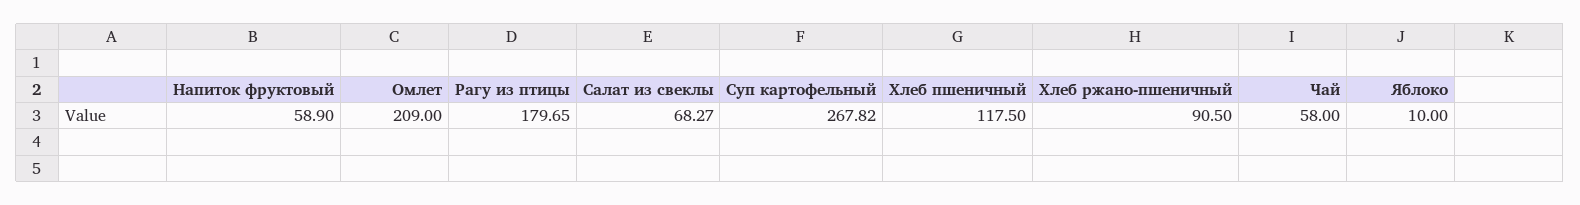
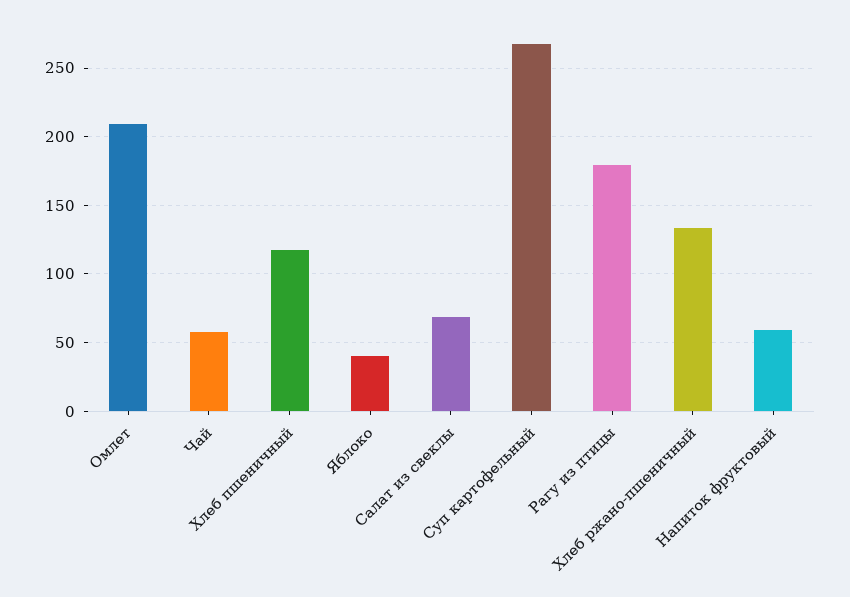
Хлеб ржано-пшеничный: 90.5 -> 135
Яблоко: 10 -> 40

